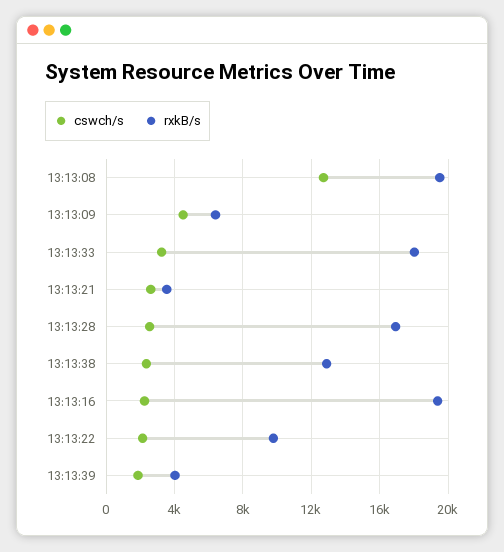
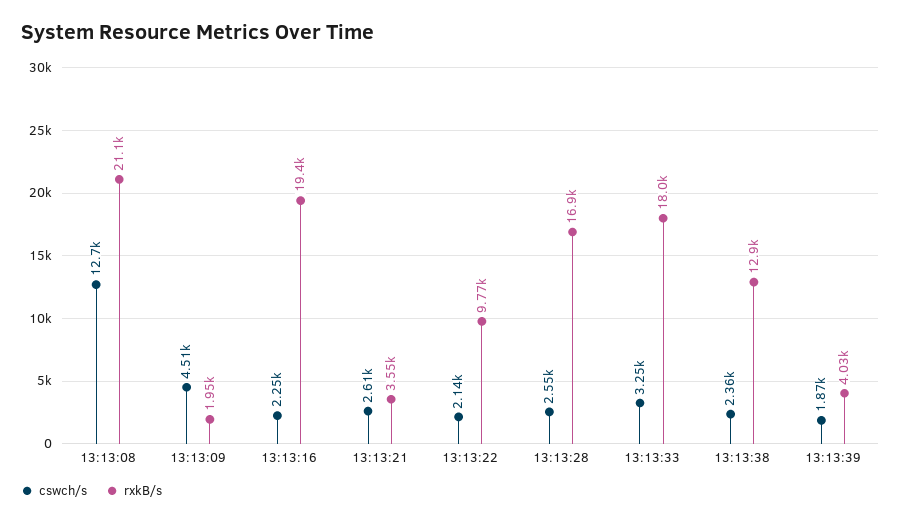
rxkB/s, 13:13:08: 19500 -> 21100
rxkB/s, 13:13:09: 6500 -> 1950

